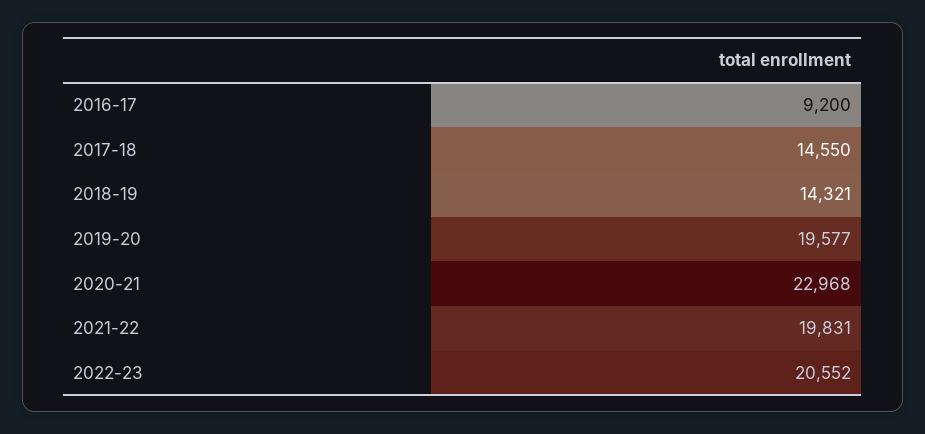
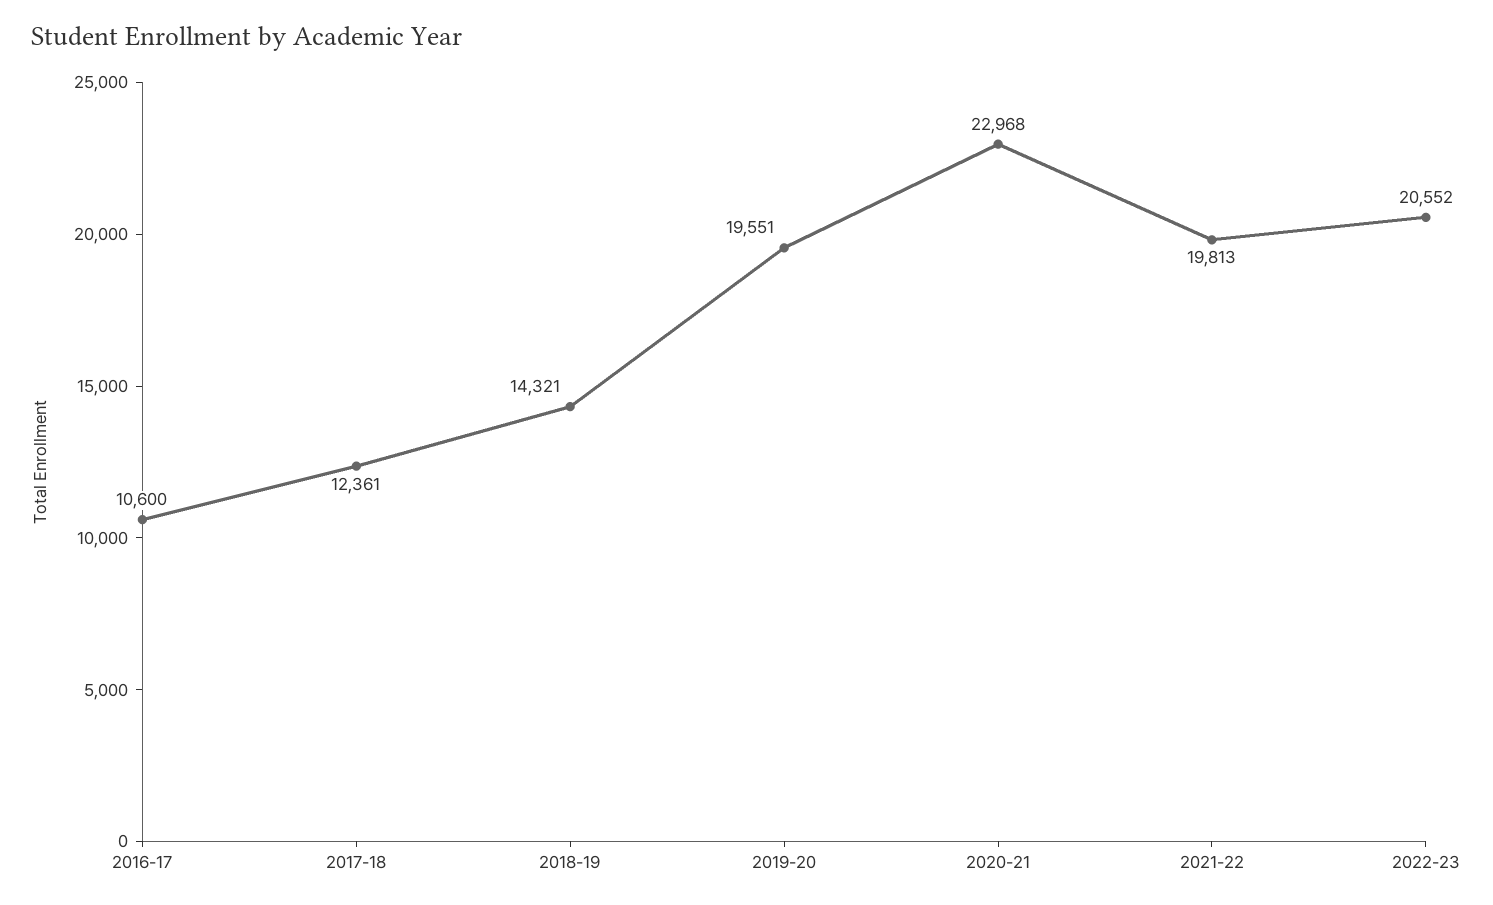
2016-17: 9200 -> 10600
2017-18: 14550 -> 12361
2019-20: 19577 -> 19551
2021-22: 19831 -> 19813

